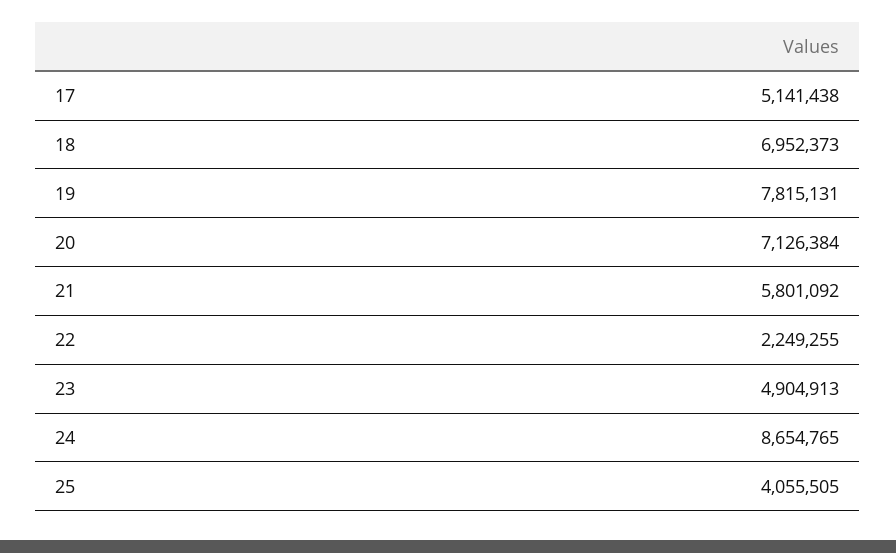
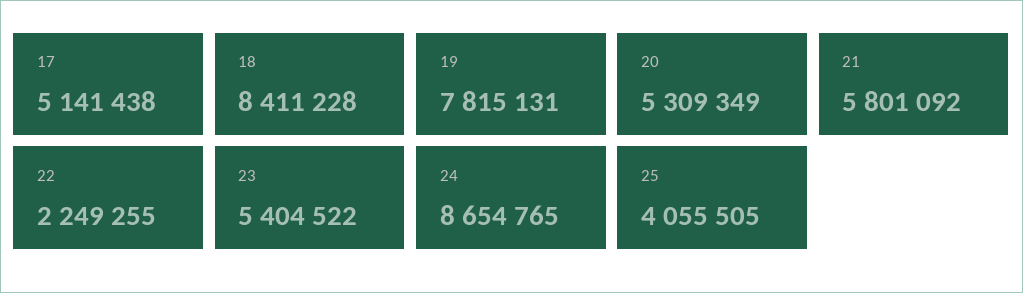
18: 6952373 -> 8411228
20: 7126384 -> 5309349
23: 4904913 -> 5404522

